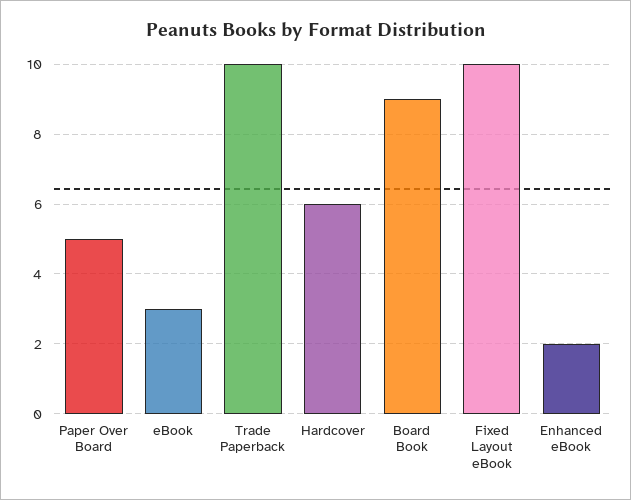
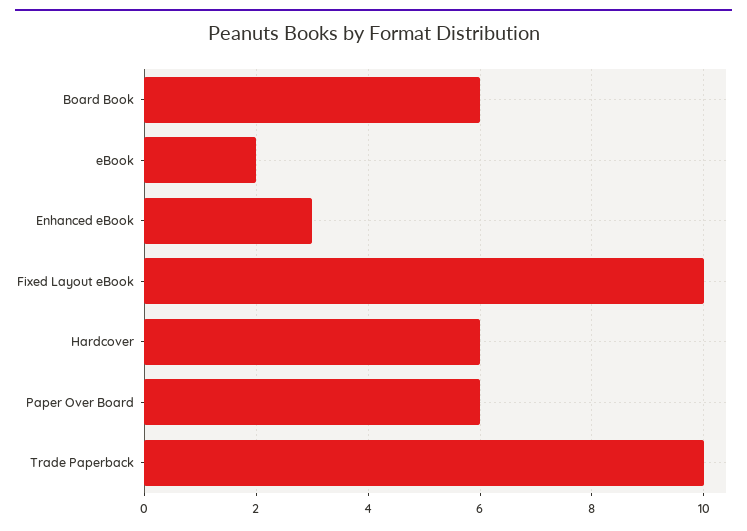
Paper Over Board: 5 -> 6
eBook: 3 -> 2
Board Book: 9 -> 6
Enhanced eBook: 2 -> 3

